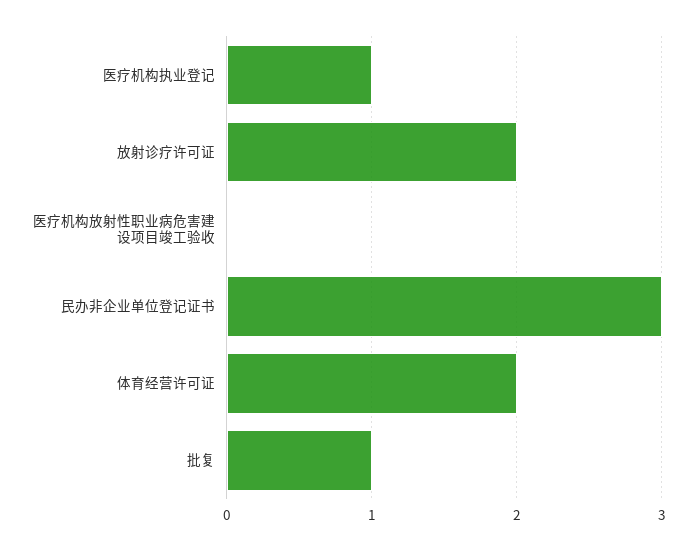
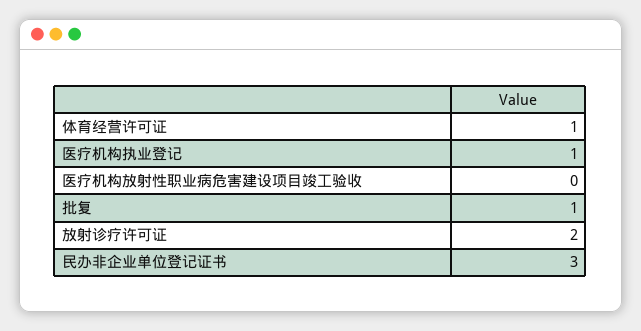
体育经营许可证: 2 -> 1

